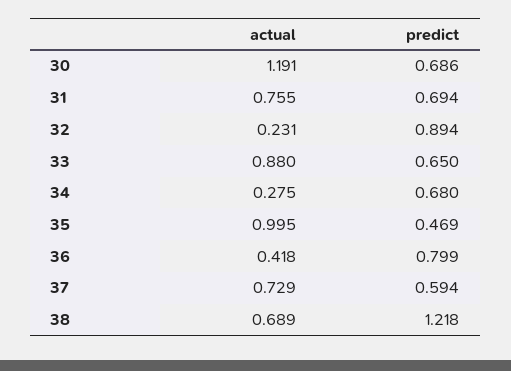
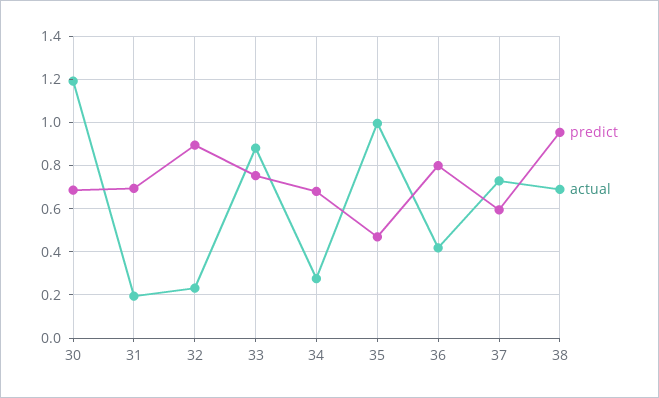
actual, 31: 0.755 -> 0.2
predict, 33: 0.65 -> 0.75
predict, 38: 1.218 -> 0.95

